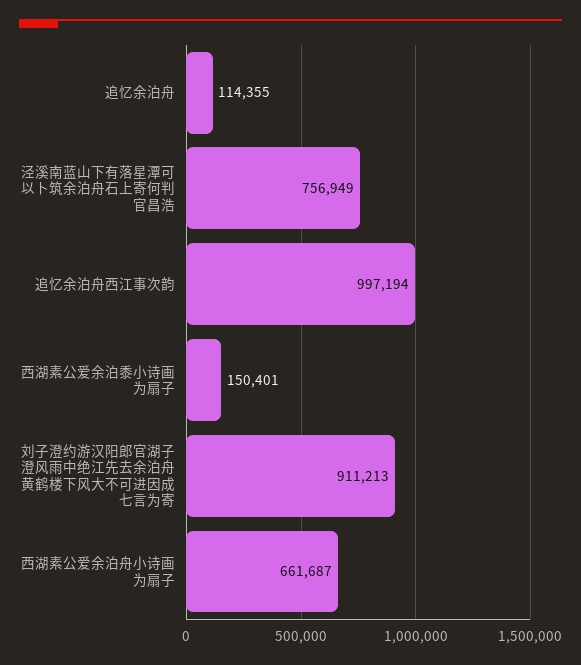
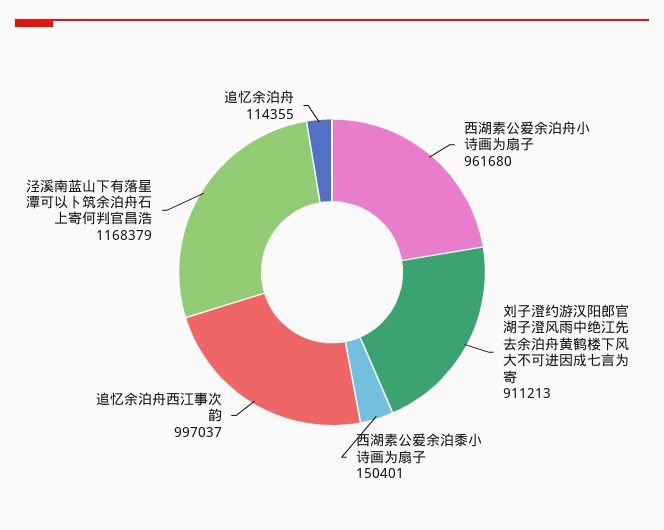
泾溪南蓝山下有落星潭可以卜筑余泊舟石上寄何判官昌浩: 756949 -> 1168379
追忆余泊舟西江事次韵: 997194 -> 997037
西湖素公爱余泊舟小诗画为扇子: 661687 -> 961680

